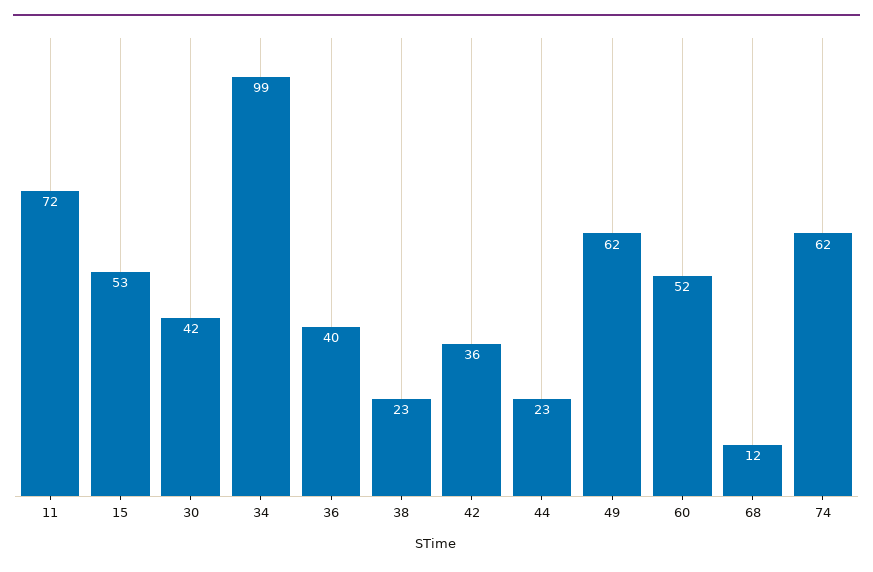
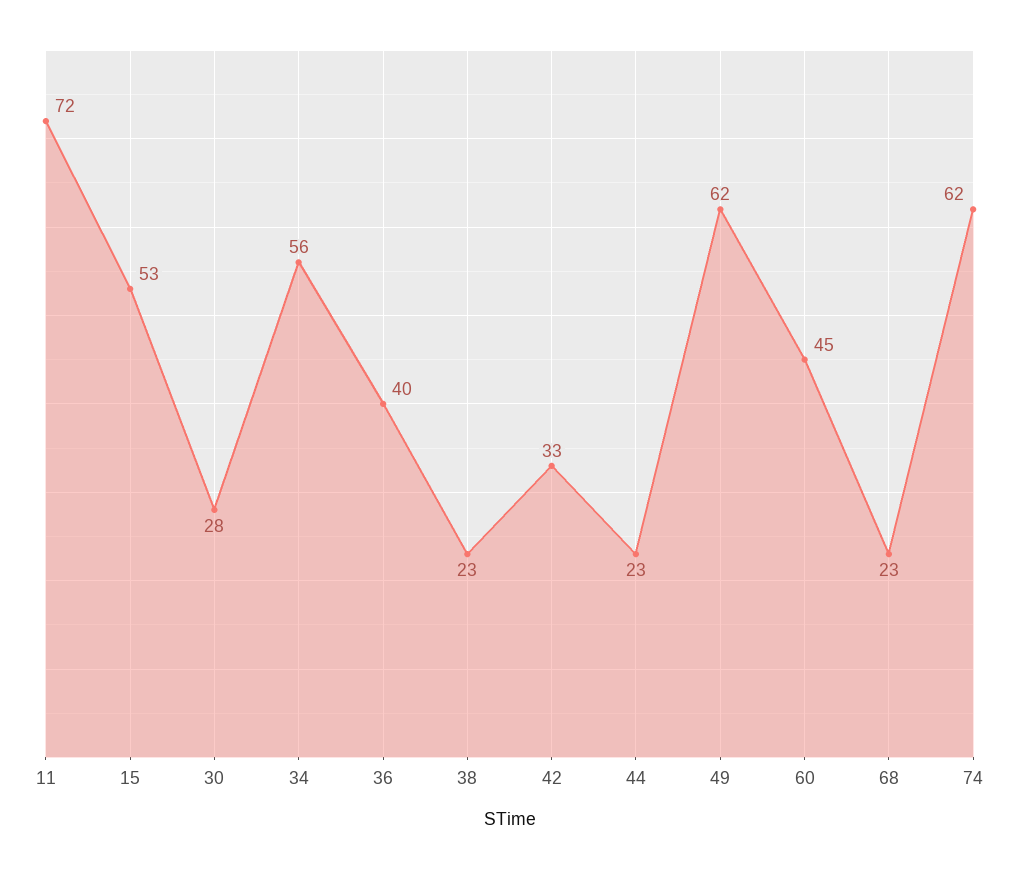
30: 42 -> 28
34: 99 -> 56
42: 36 -> 33
60: 52 -> 45
68: 12 -> 23

